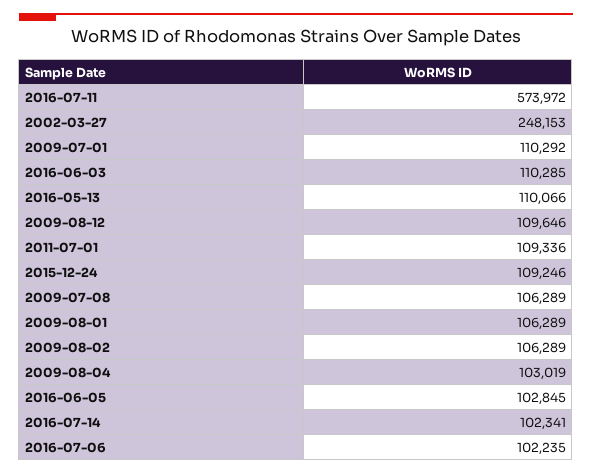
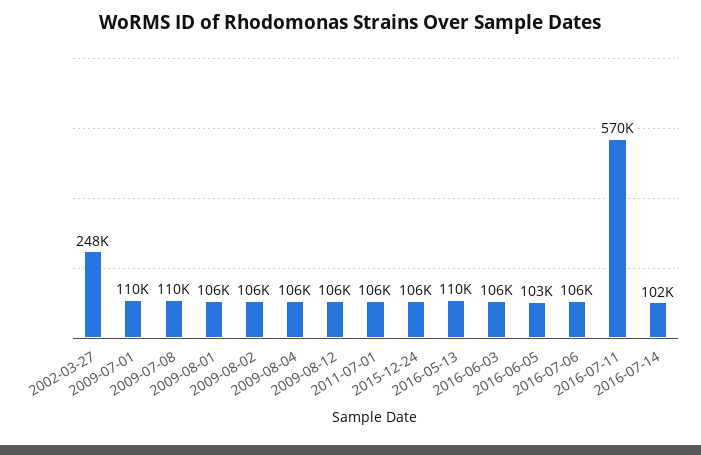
2016-07-11: 573972 -> 570000
2016-06-03: 110285 -> 106000
2009-08-12: 109646 -> 106000
2011-07-01: 109336 -> 106000
2015-12-24: 109246 -> 106000
2009-07-08: 106289 -> 110000
2009-08-04: 103019 -> 106000
2016-07-06: 102235 -> 106000

